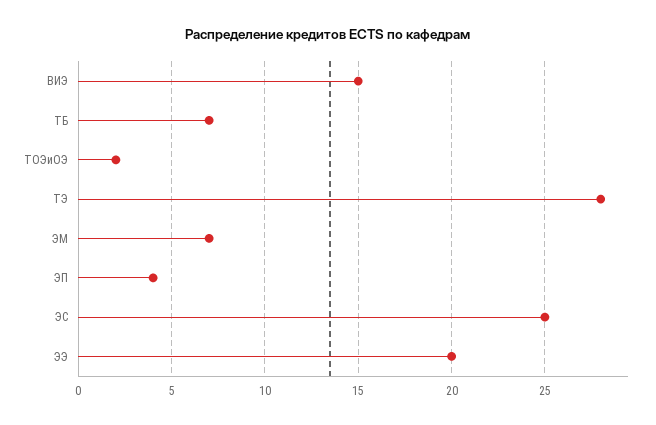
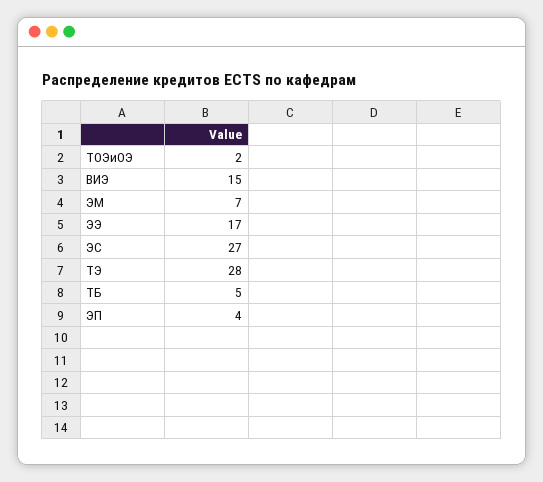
ТБ: 7 -> 5
ЭС: 25 -> 27
ЭЭ: 20 -> 17

